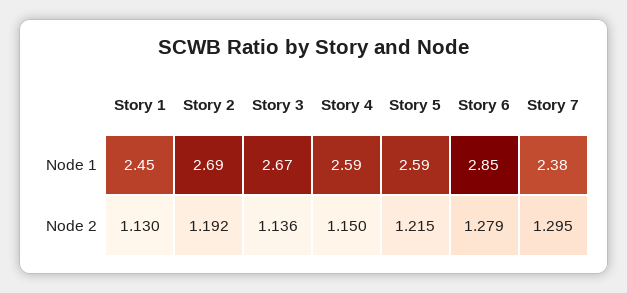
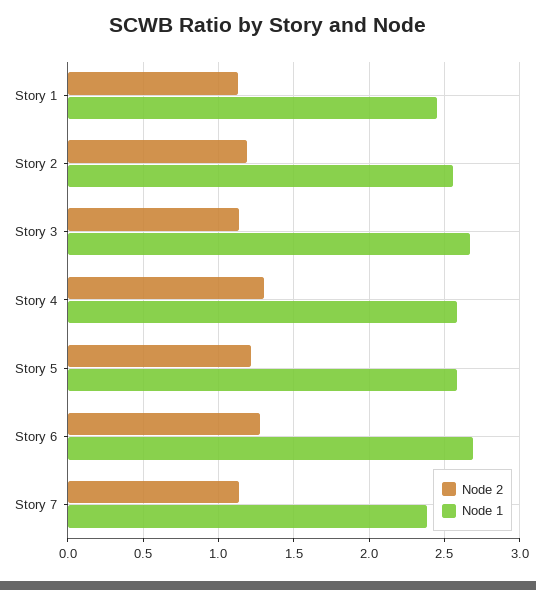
Node 1, Story 2: 2.69 -> 2.55
Node 1, Story 6: 2.85 -> 2.7
Node 2, Story 4: 1.15 -> 1.3
Node 2, Story 7: 1.295 -> 1.15

